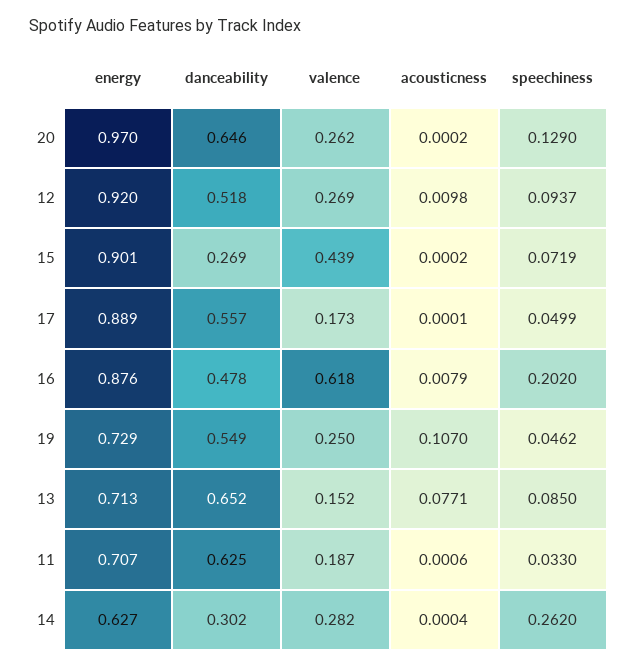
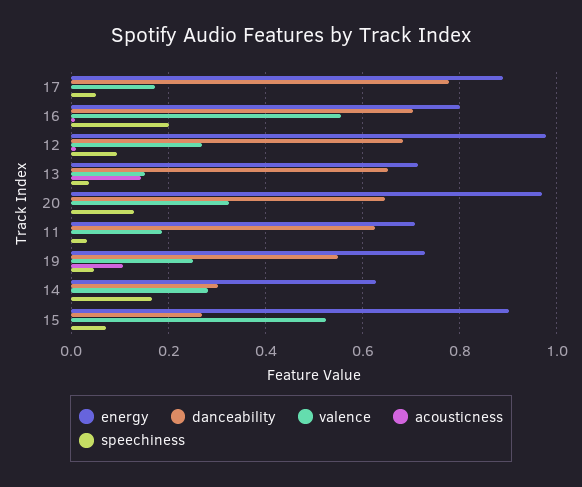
valence, 20: 0.262 -> 0.32
energy, 12: 0.92 -> 0.98
danceability, 12: 0.518 -> 0.68
valence, 15: 0.439 -> 0.52
danceability, 17: 0.557 -> 0.78
energy, 16: 0.876 -> 0.8
danceability, 16: 0.478 -> 0.7
valence, 16: 0.618 -> 0.56
acousticness, 13: 0.0771 -> 0.14
speechiness, 13: 0.085 -> 0.04
speechiness, 14: 0.262 -> 0.16

